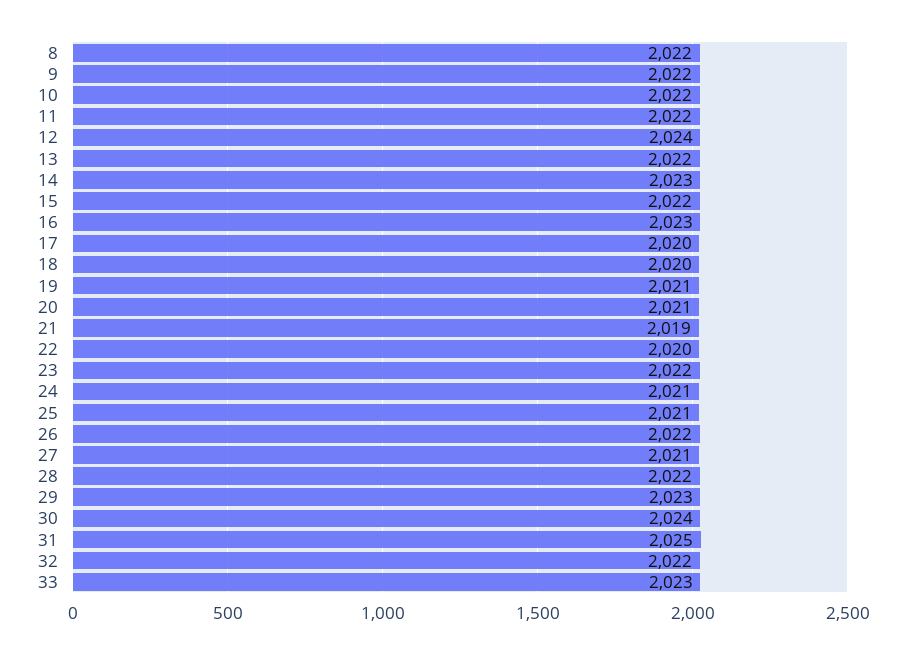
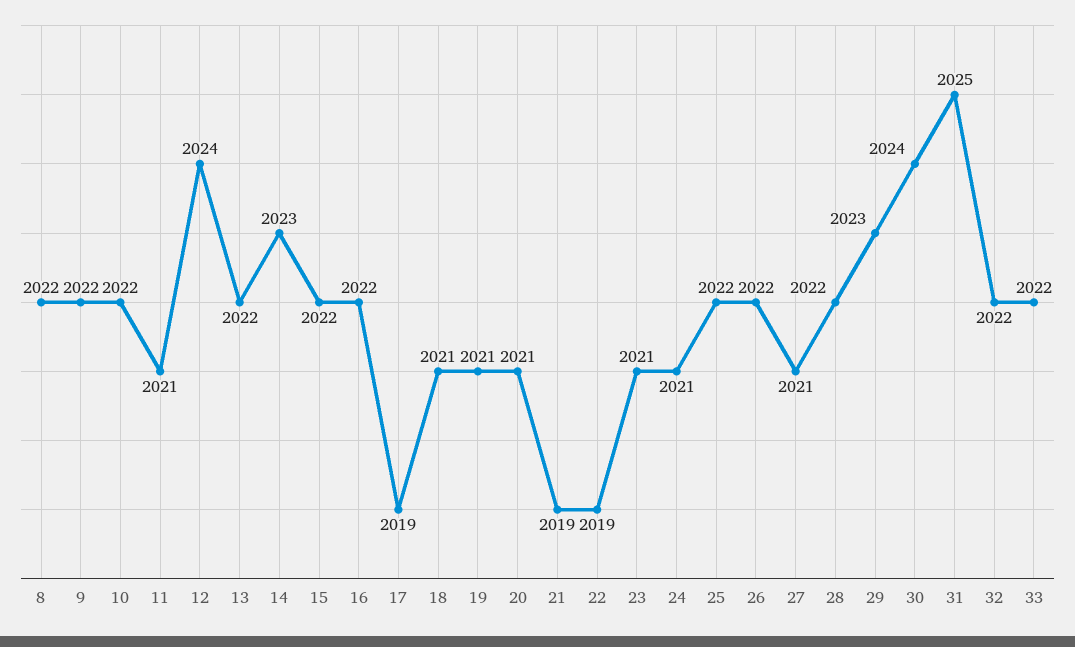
11: 2022 -> 2021
16: 2023 -> 2022
17: 2020 -> 2019
18: 2020 -> 2021
22: 2020 -> 2019
23: 2022 -> 2021
25: 2021 -> 2022
33: 2023 -> 2022

